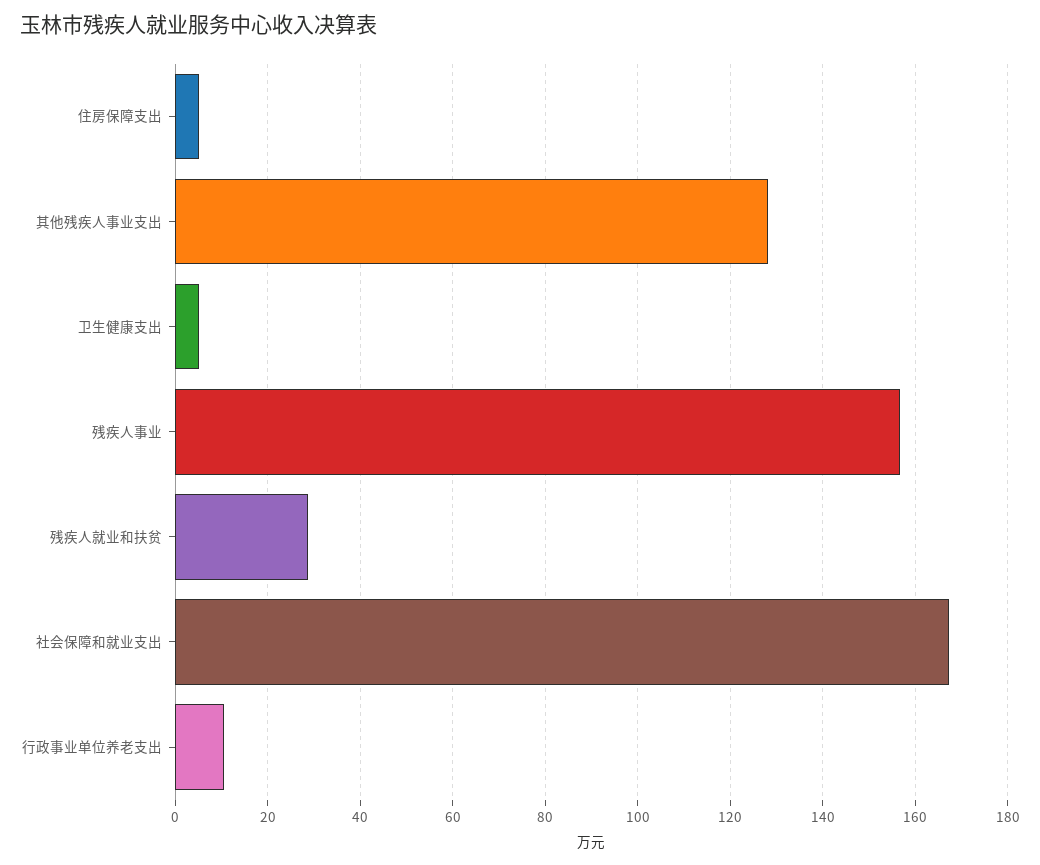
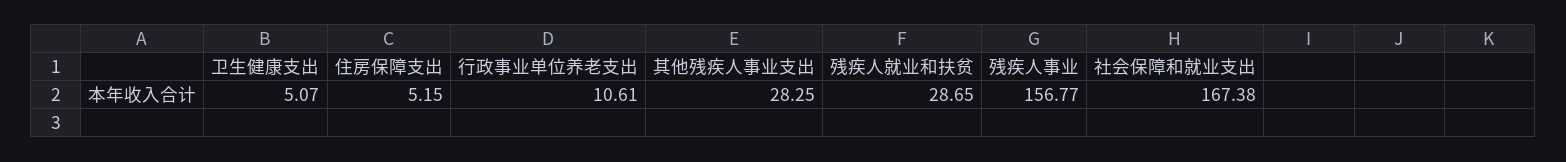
其他残疾人事业支出: 128 -> 28.25

